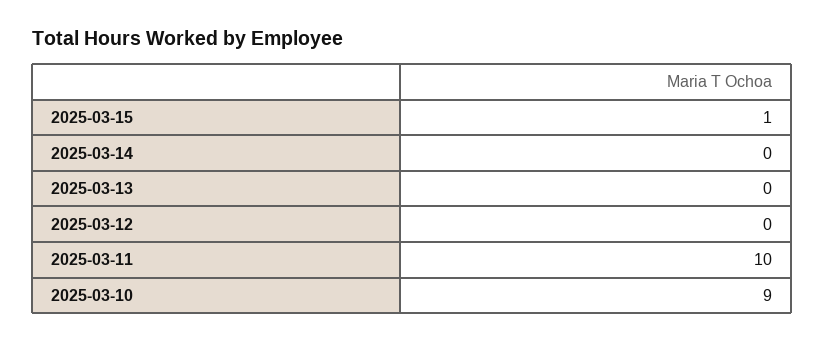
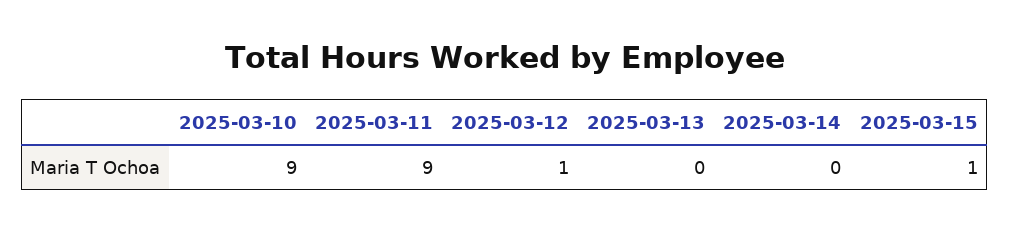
2025-03-12: 0 -> 1
2025-03-11: 10 -> 9

